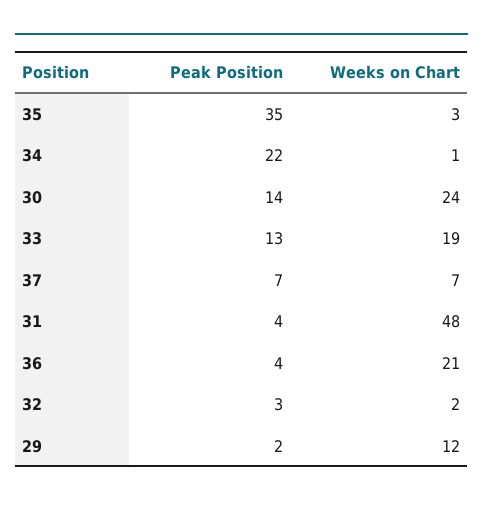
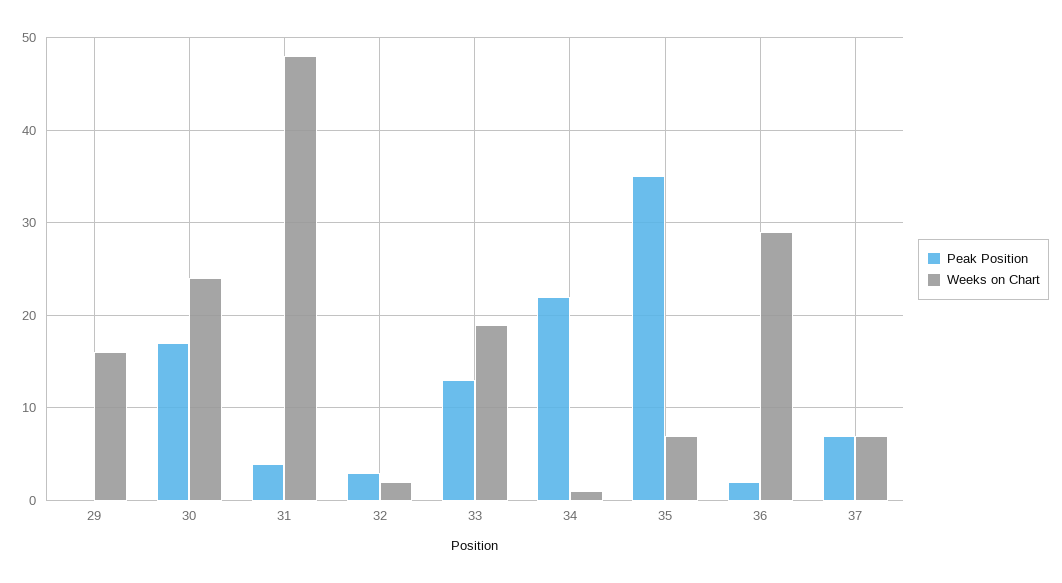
Weeks on Chart, 35: 3 -> 7
Peak Position, 30: 14 -> 17
Peak Position, 36: 4 -> 2
Weeks on Chart, 36: 21 -> 29
Peak Position, 29: 2 -> 0
Weeks on Chart, 29: 12 -> 16

